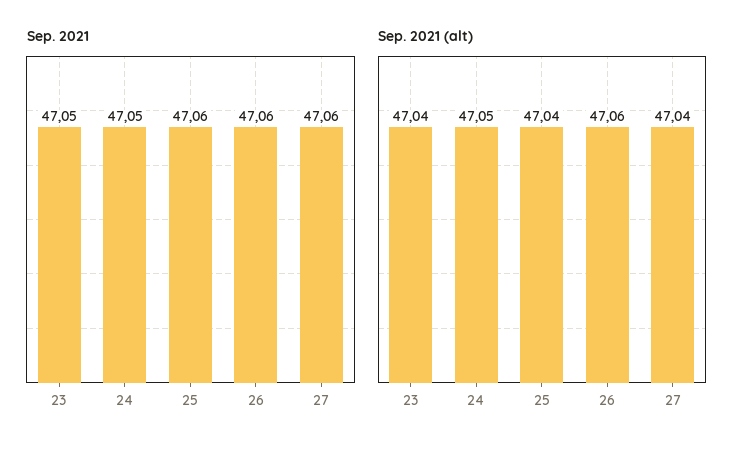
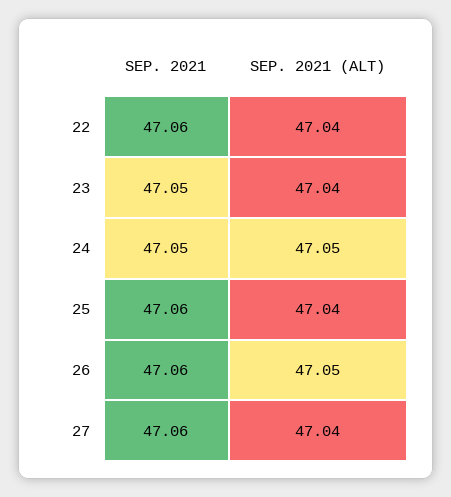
Sep. 2021 (alt), 26: 47.06 -> 47.05
Sep. 2021, 22: none -> 47.06
Sep. 2021 (alt), 22: none -> 47.04

